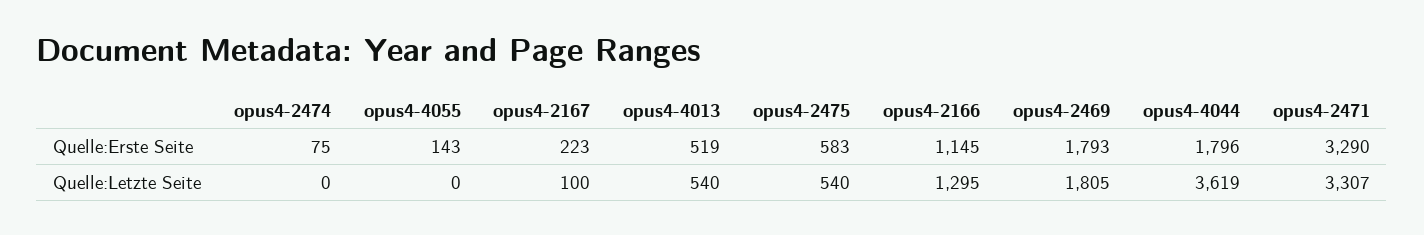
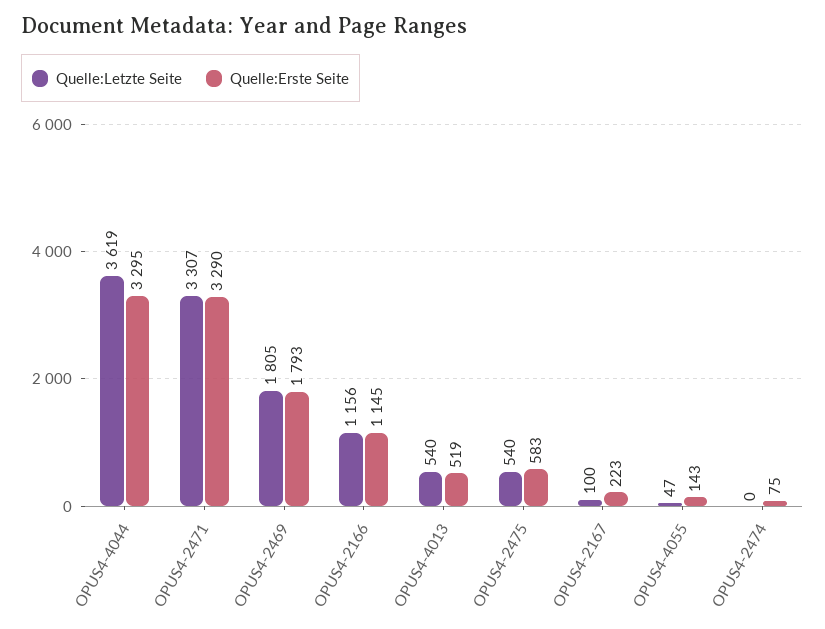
Quelle:Erste Seite, opus4-4044: 1796 -> 3295
Quelle:Letzte Seite, opus4-4055: 0 -> 47
Quelle:Letzte Seite, opus4-2166: 1295 -> 1156

